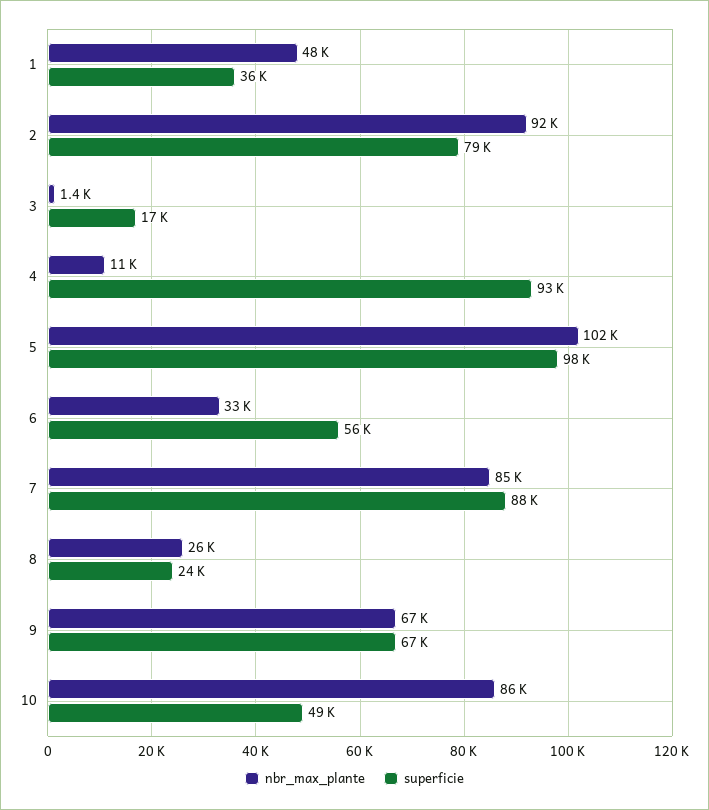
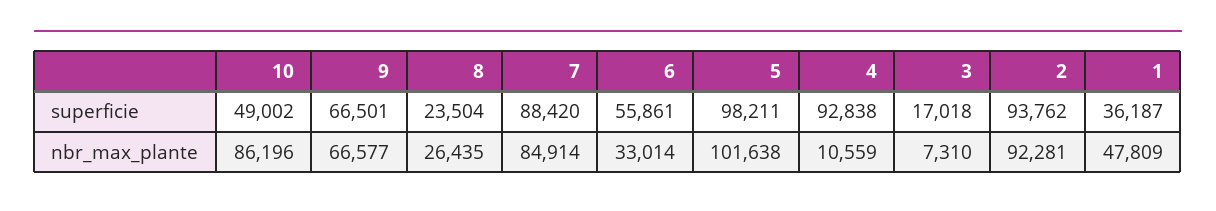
superficie, 2: 79000 -> 93762
nbr_max_plante, 3: 1400 -> 7310

